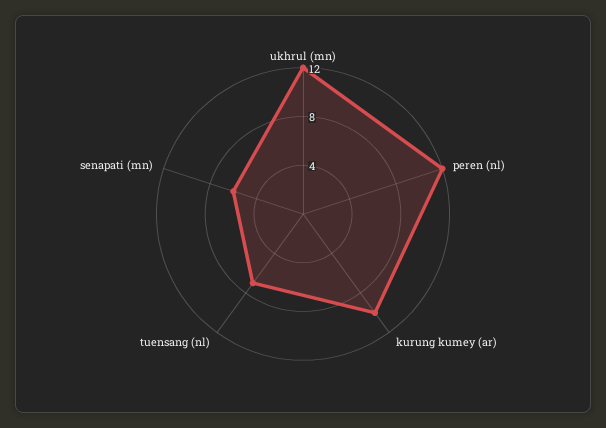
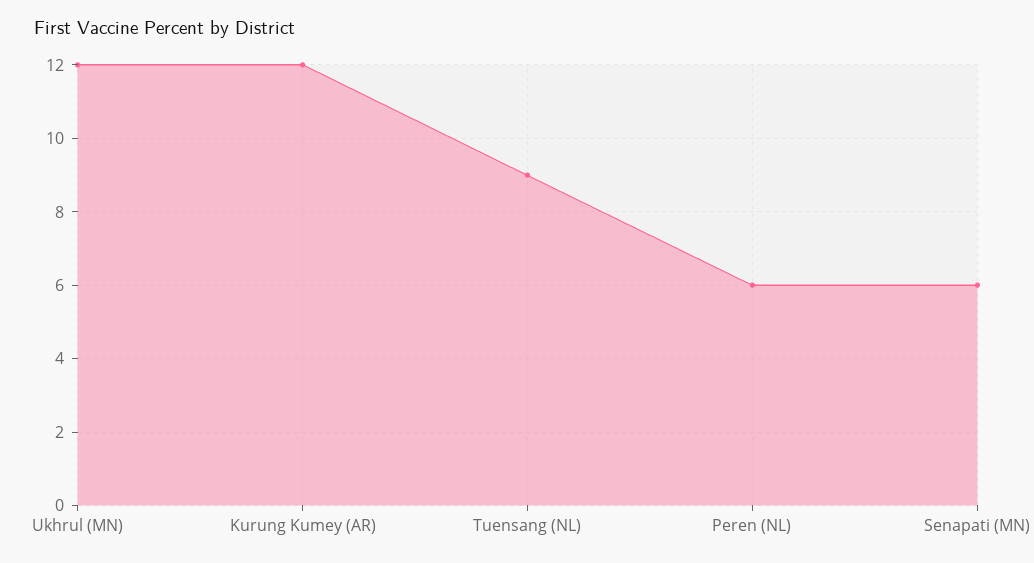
peren (nl): 12 -> 6
kurung kumey (ar): 10 -> 12
tuensang (nl): 7 -> 9

